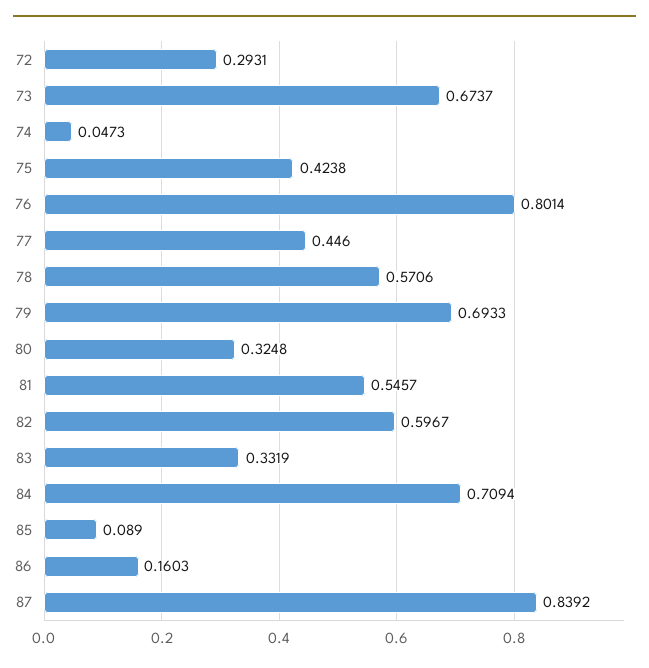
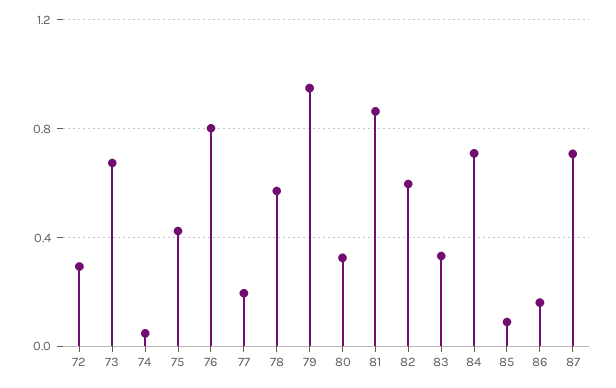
77: 0.446 -> 0.2
79: 0.6933 -> 0.95
81: 0.5457 -> 0.85
87: 0.8392 -> 0.7

